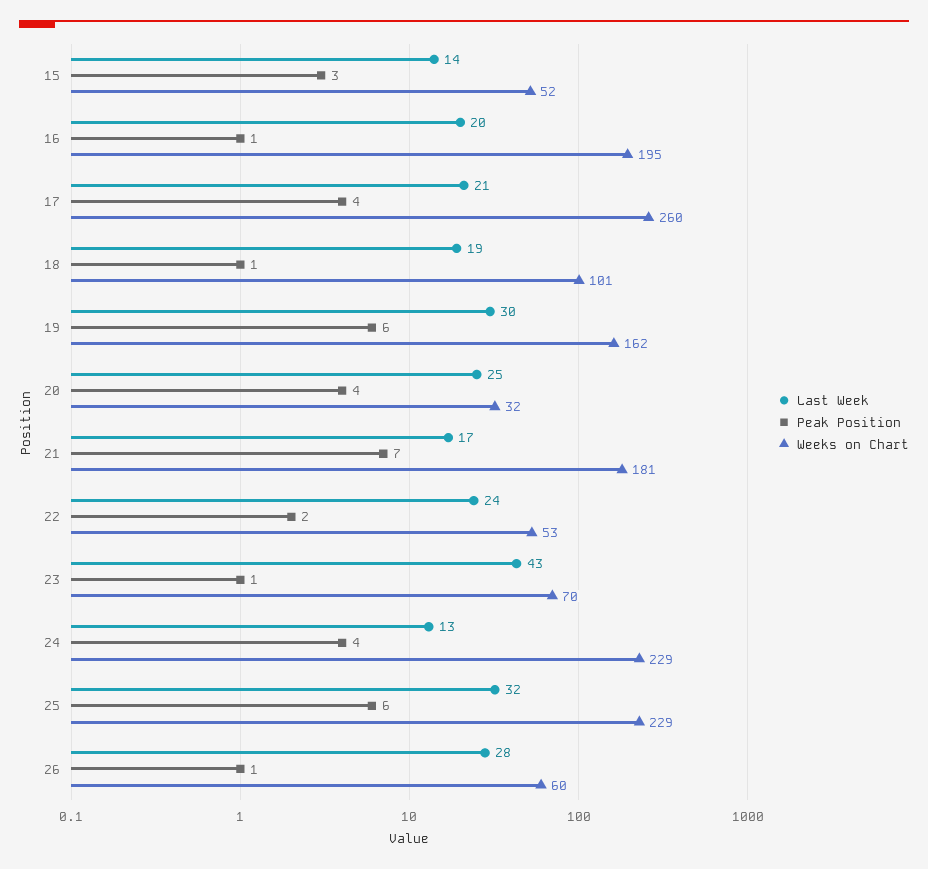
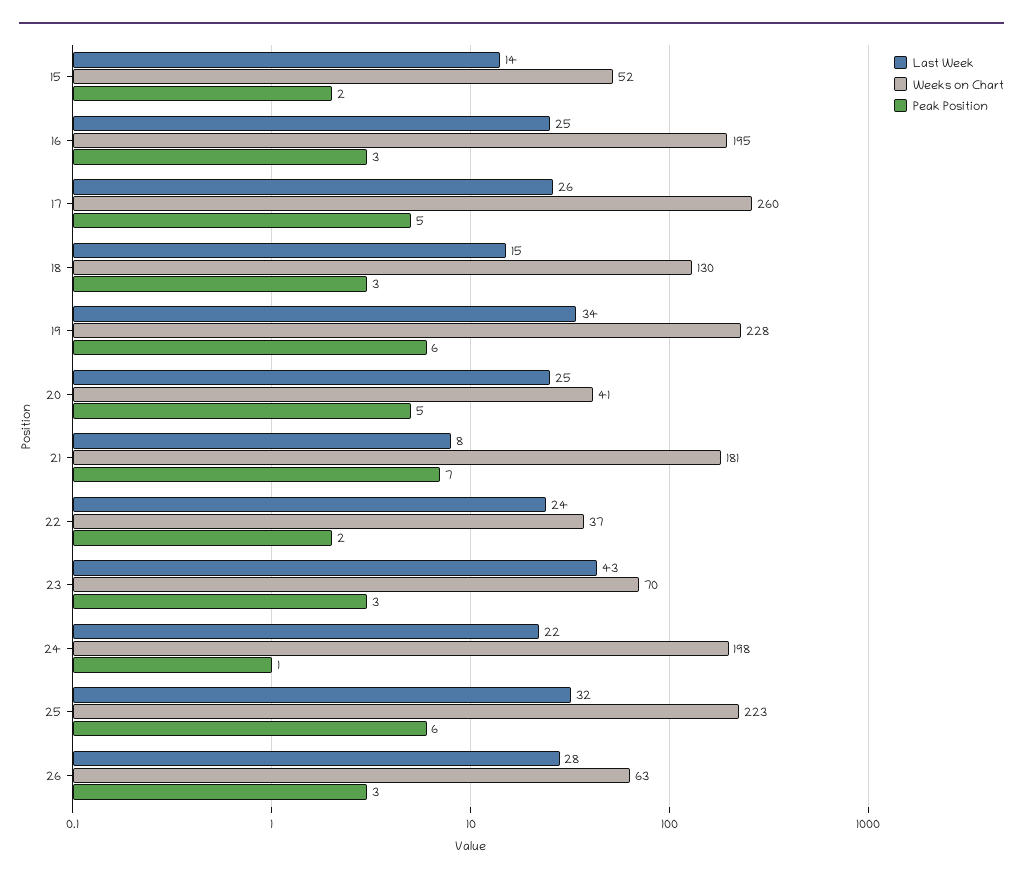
Peak Position, 15: 3 -> 2
Last Week, 16: 20 -> 25
Peak Position, 16: 1 -> 3
Last Week, 17: 21 -> 26
Peak Position, 17: 4 -> 5
Last Week, 18: 19 -> 15
Peak Position, 18: 1 -> 3
Weeks on Chart, 18: 101 -> 130
Last Week, 19: 30 -> 34
Weeks on Chart, 19: 162 -> 228
Peak Position, 20: 4 -> 5
Weeks on Chart, 20: 32 -> 41
Last Week, 21: 17 -> 8
Weeks on Chart, 22: 53 -> 37
Peak Position, 23: 1 -> 3
Last Week, 24: 13 -> 22
Peak Position, 24: 4 -> 1
Weeks on Chart, 24: 229 -> 198
Weeks on Chart, 25: 229 -> 223
Peak Position, 26: 1 -> 3
Weeks on Chart, 26: 60 -> 63

